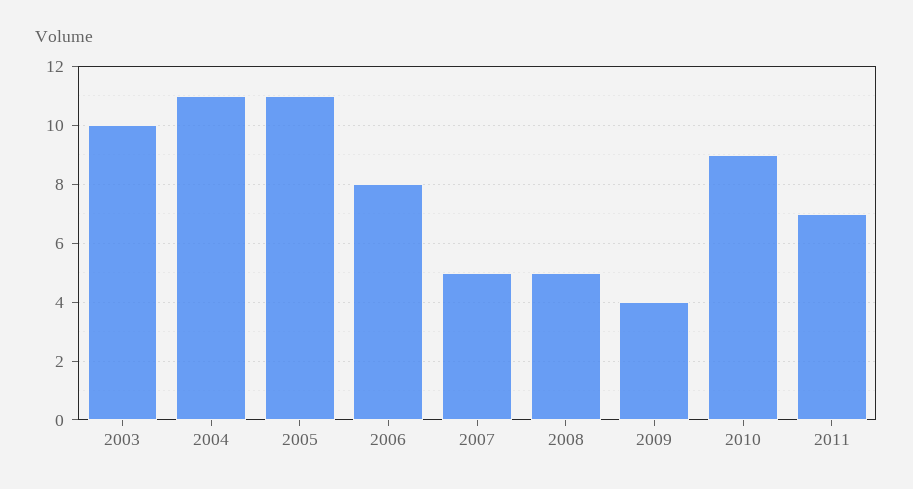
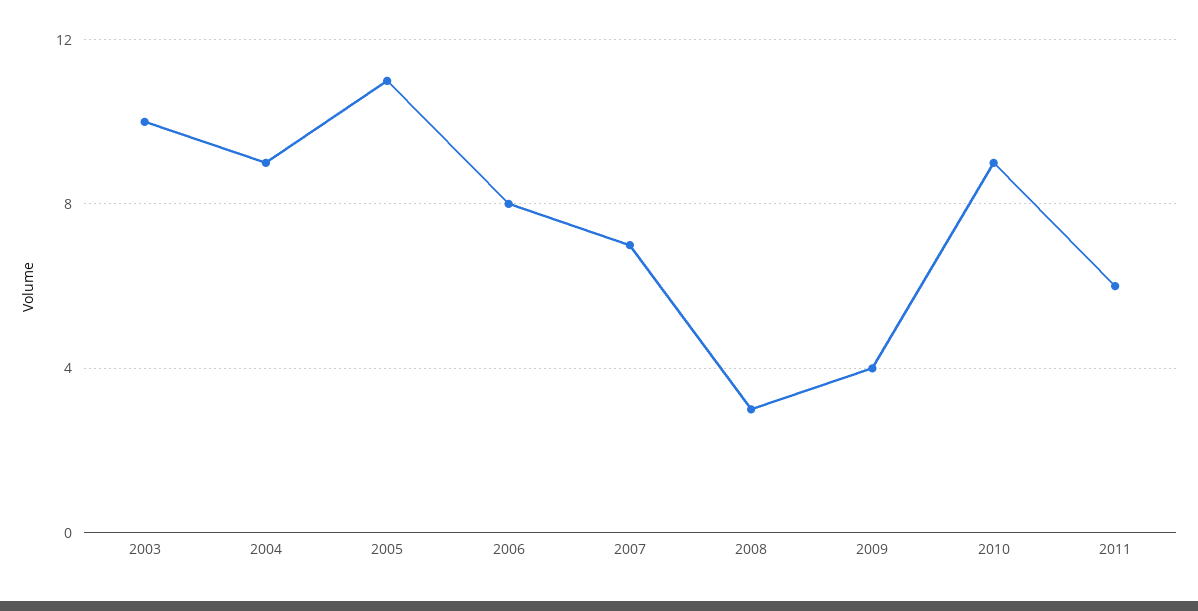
2004: 11 -> 9
2007: 5 -> 7
2008: 5 -> 3
2011: 7 -> 6

